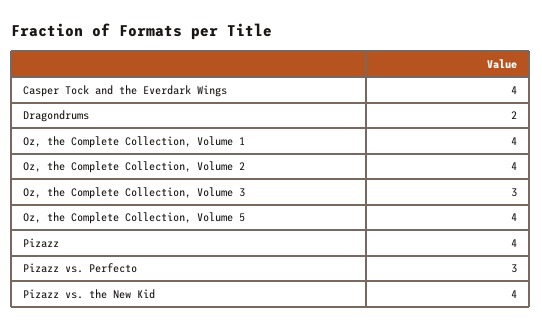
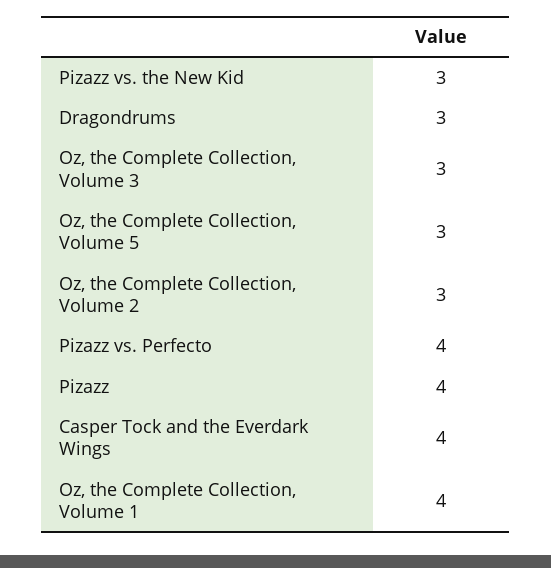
Dragondrums: 2 -> 3
Oz, the Complete Collection, Volume 2: 4 -> 3
Oz, the Complete Collection, Volume 5: 4 -> 3
Pizazz vs. Perfecto: 3 -> 4
Pizazz vs. the New Kid: 4 -> 3

